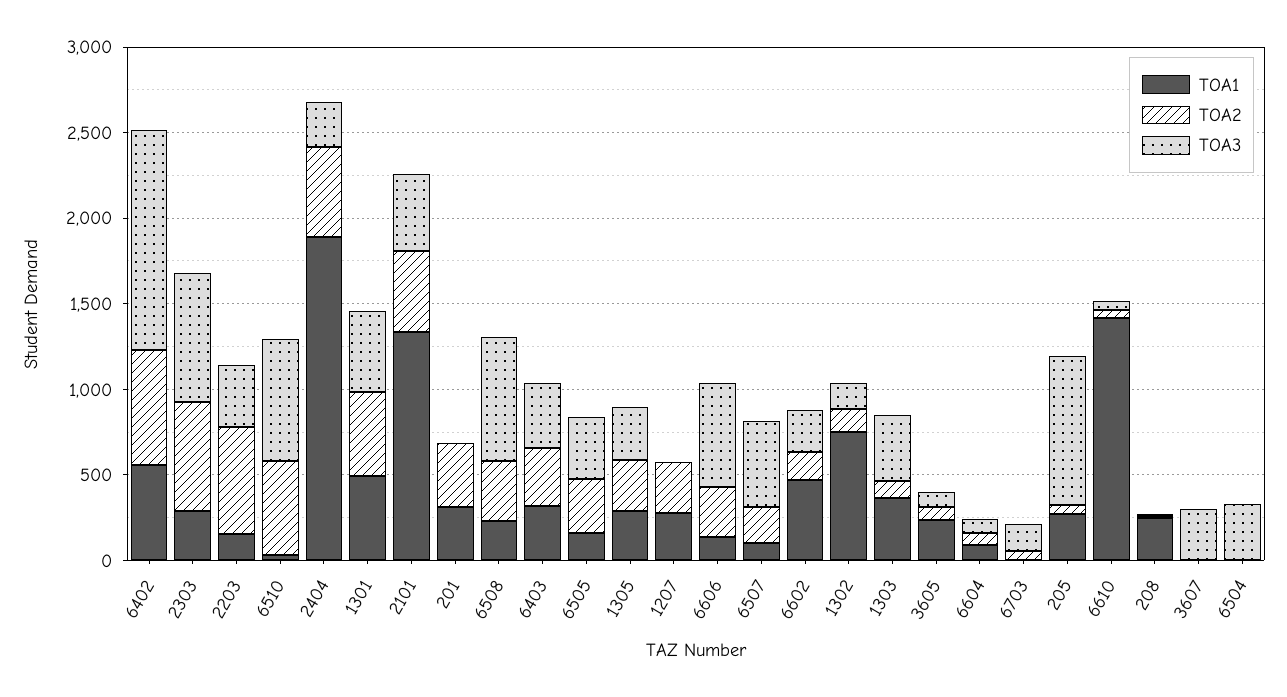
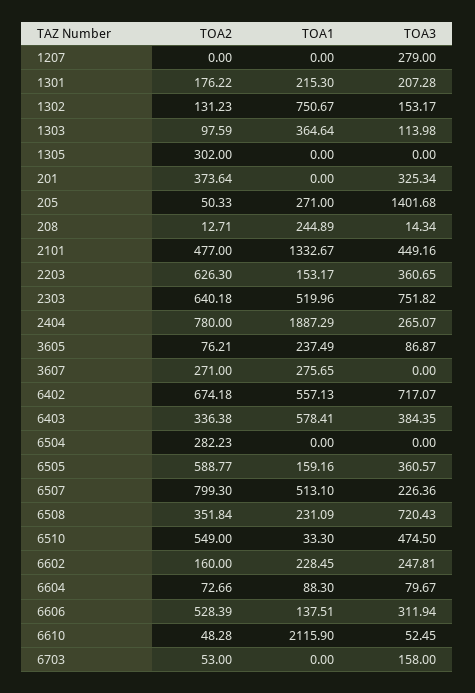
TOA3, 6402: 1300 -> 717.07
TOA1, 2303: 300 -> 519.96
TOA3, 6510: 700 -> 474.5
TOA2, 2404: 500 -> 780
TOA1, 1301: 500 -> 215.3
TOA2, 1301: 500 -> 176.22
TOA3, 1301: 500 -> 207.28
TOA1, 201: 300 -> 0
TOA3, 201: 0 -> 325.34
TOA1, 6403: 300 -> 578.41
TOA2, 6505: 300 -> 588.77
TOA1, 1305: 300 -> 0
TOA3, 1305: 300 -> 0
TOA1, 1207: 300 -> 0
TOA2, 1207: 300 -> 0
TOA3, 1207: 0 -> 279
TOA2, 6606: 300 -> 528.39
TOA3, 6606: 600 -> 311.94
TOA1, 6507: 100 -> 513.1
TOA2, 6507: 200 -> 799.3
TOA3, 6507: 500 -> 226.36
TOA1, 6602: 500 -> 228.45
TOA3, 1303: 400 -> 113.98
TOA3, 205: 900 -> 1401.68
TOA1, 6610: 1400 -> 2115.9
TOA1, 3607: 0 -> 275.65
TOA2, 3607: 0 -> 271
TOA3, 3607: 300 -> 0
TOA2, 6504: 0 -> 282.23
TOA3, 6504: 300 -> 0

